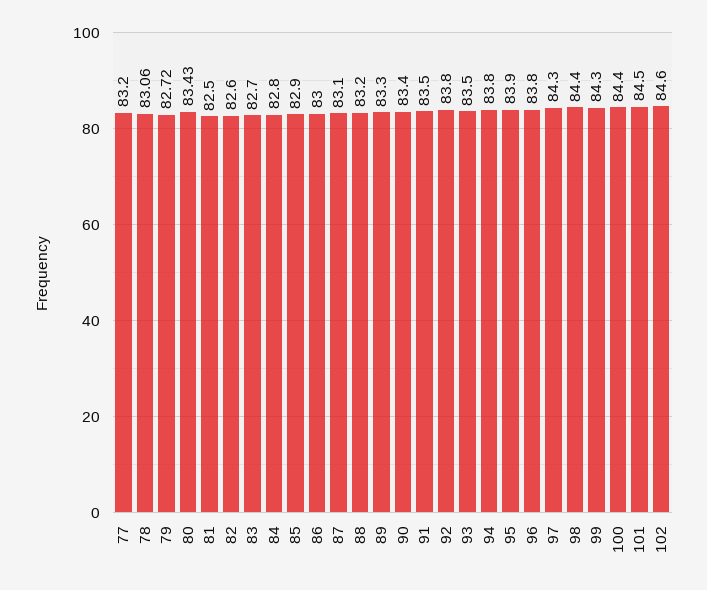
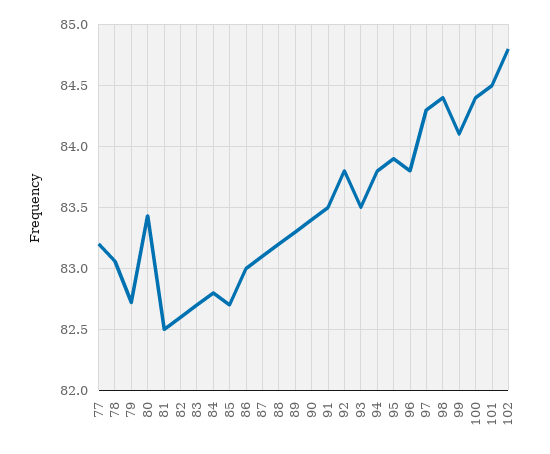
85: 82.9 -> 82.7
99: 84.3 -> 84.1
102: 84.6 -> 84.8

